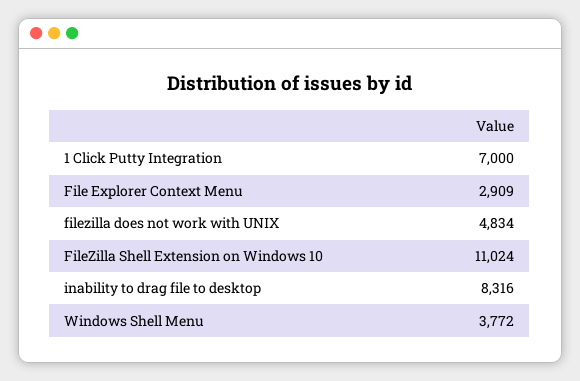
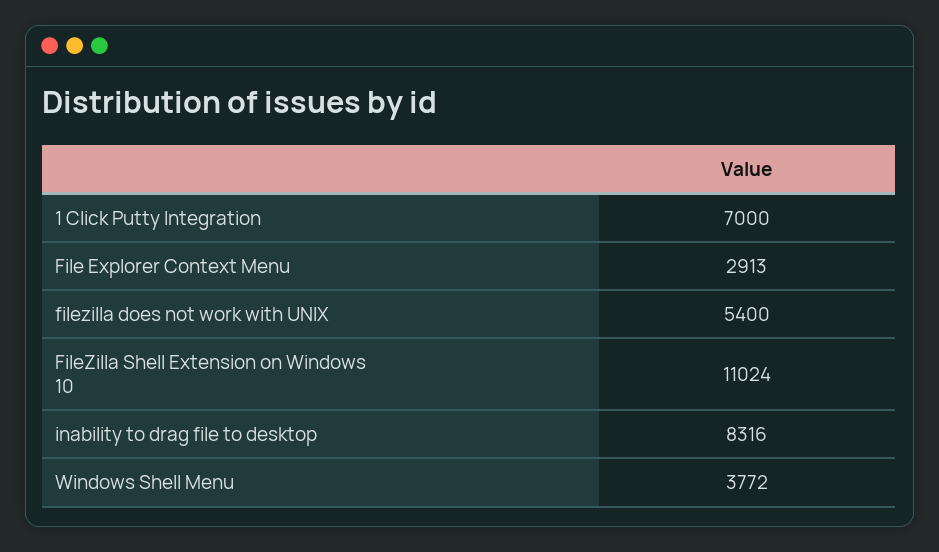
File Explorer Context Menu: 2909 -> 2913
filezilla does not work with UNIX: 4834 -> 5400

